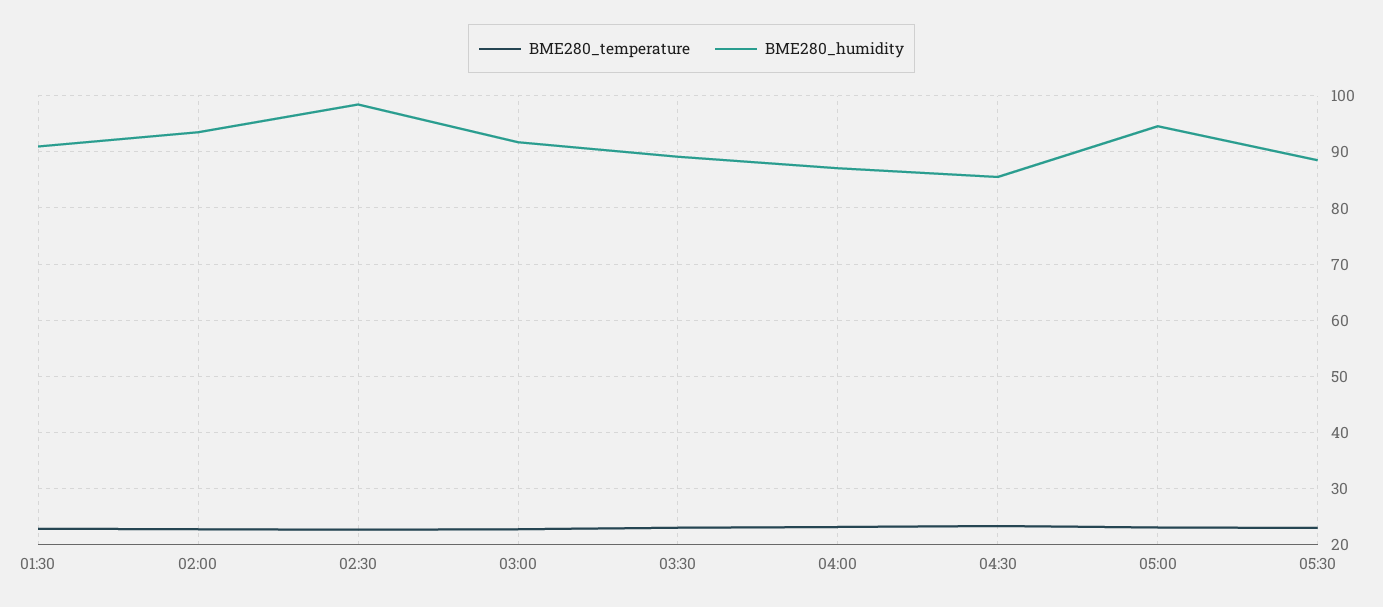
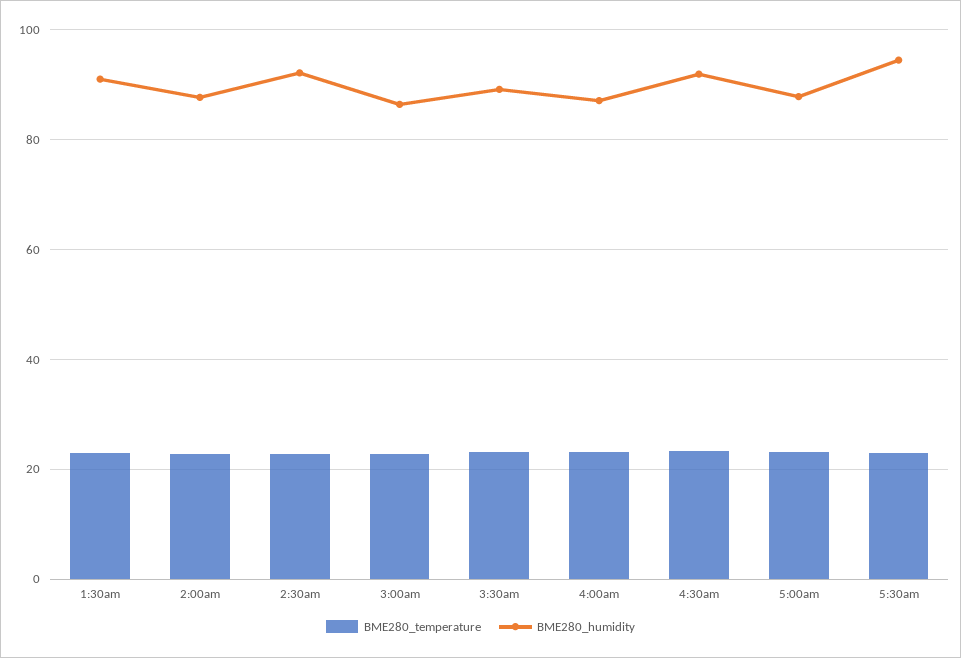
BME280_humidity, 02:00: 94 -> 88
BME280_humidity, 02:30: 98 -> 92
BME280_humidity, 03:00: 92 -> 86
BME280_humidity, 04:30: 86 -> 92
BME280_humidity, 05:00: 94 -> 88
BME280_humidity, 05:30: 88 -> 94

